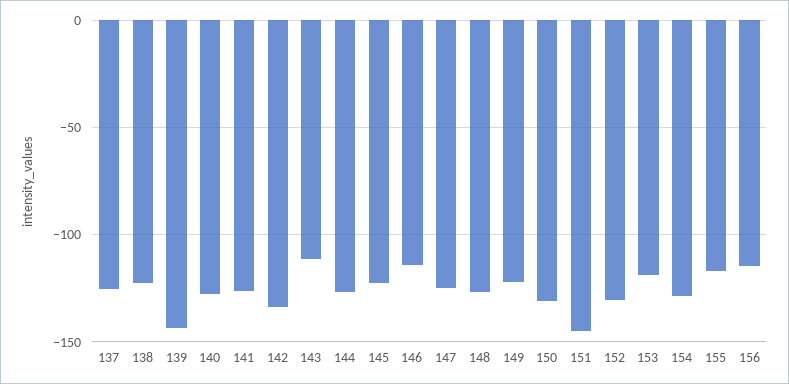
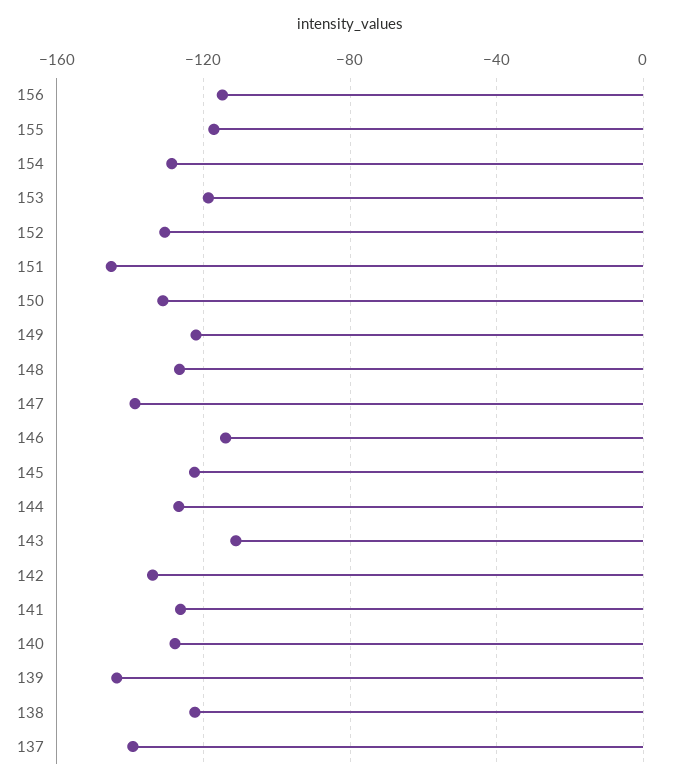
137: -125 -> -140
147: -125 -> -140

